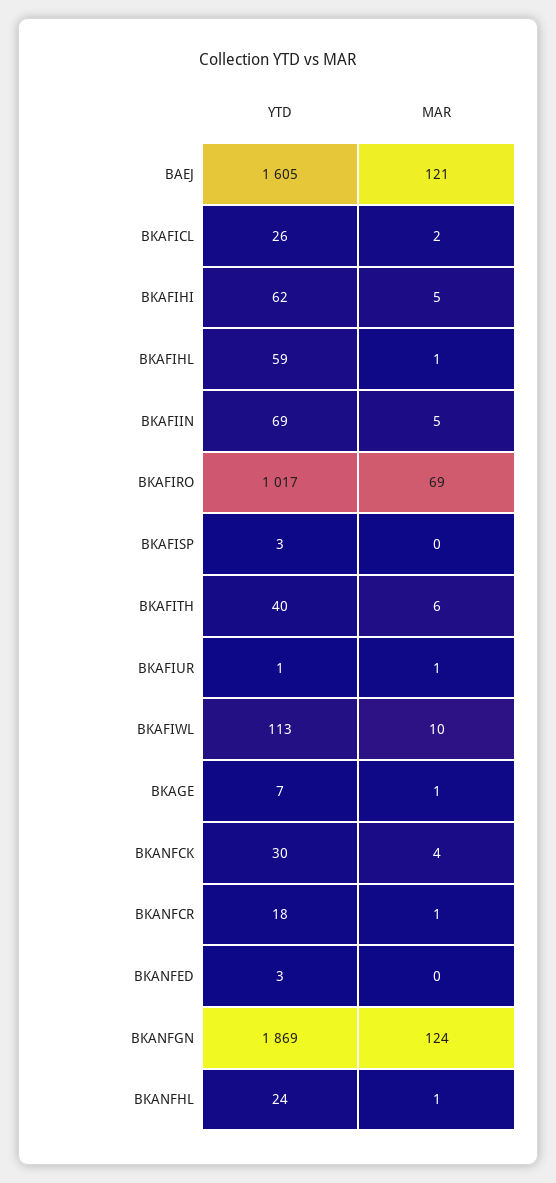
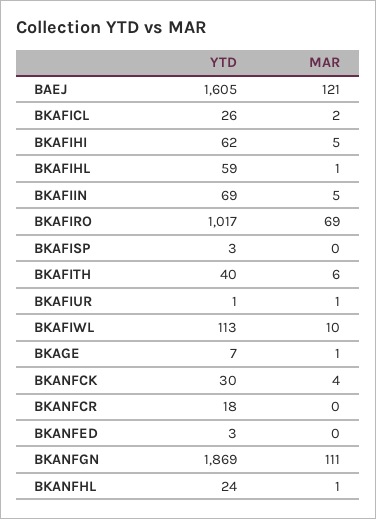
MAR, BKANFCR: 1 -> 0
MAR, BKANFGN: 124 -> 111

